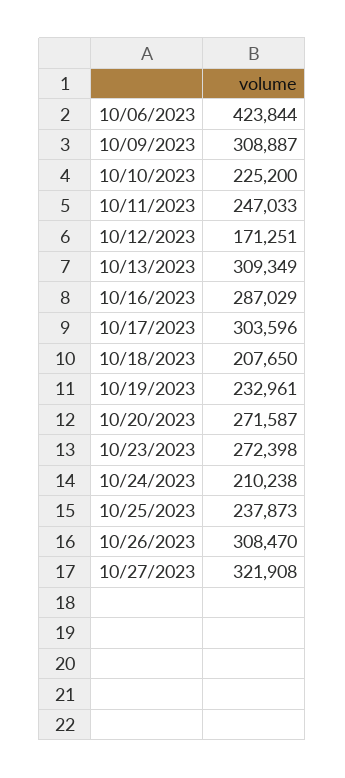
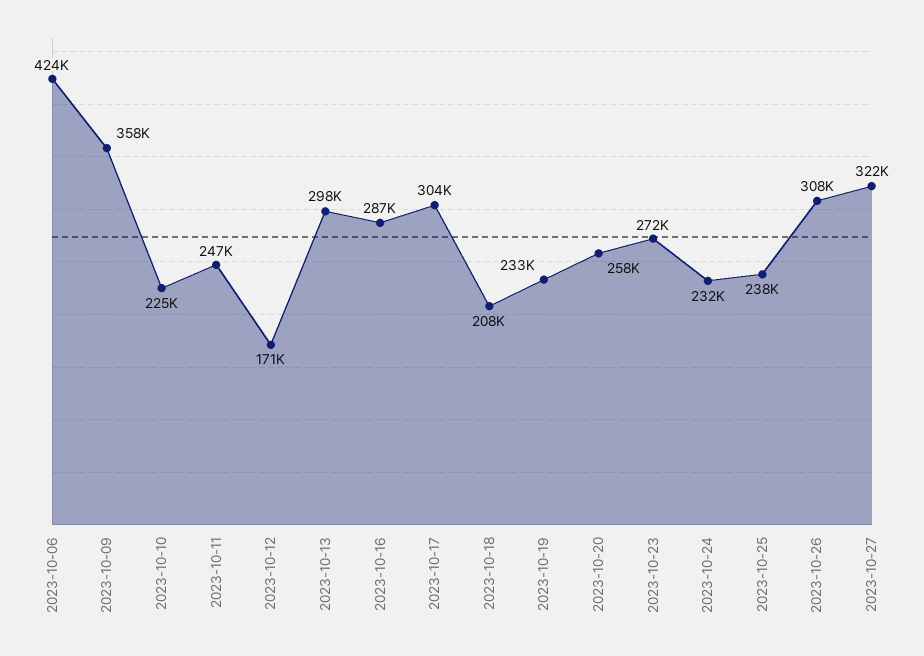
10/09/2023: 308887 -> 358000
10/13/2023: 309349 -> 298000
10/20/2023: 271587 -> 258000
10/24/2023: 210238 -> 232000

